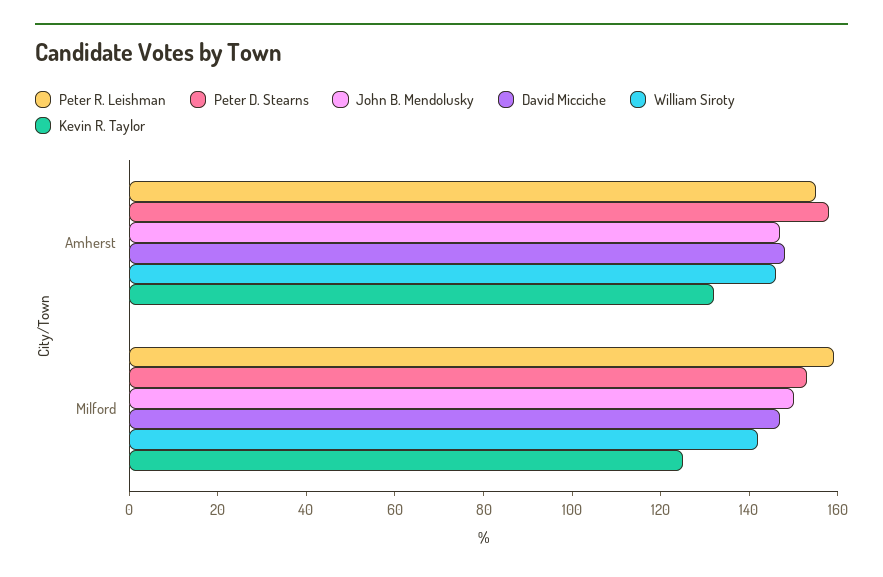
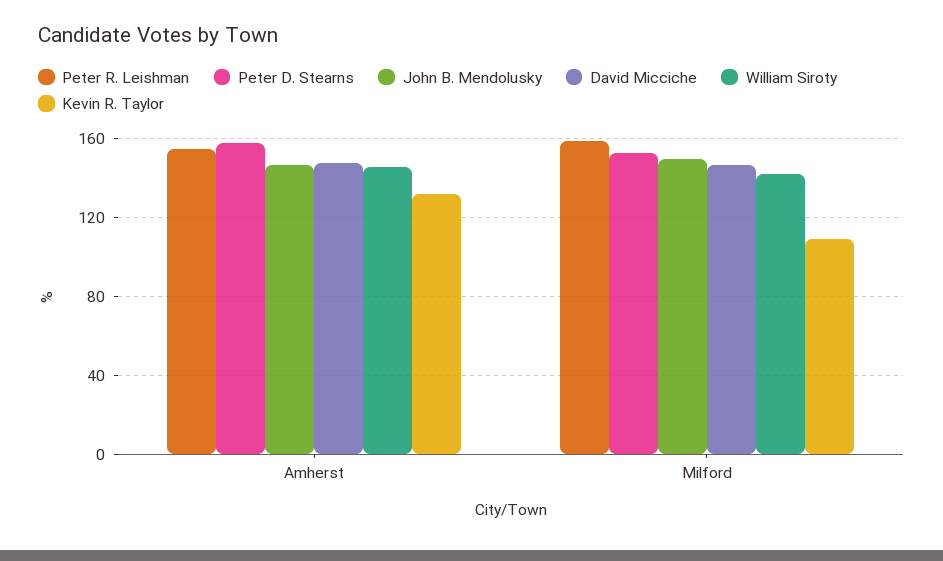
Kevin R. Taylor, Milford: 125 -> 110

